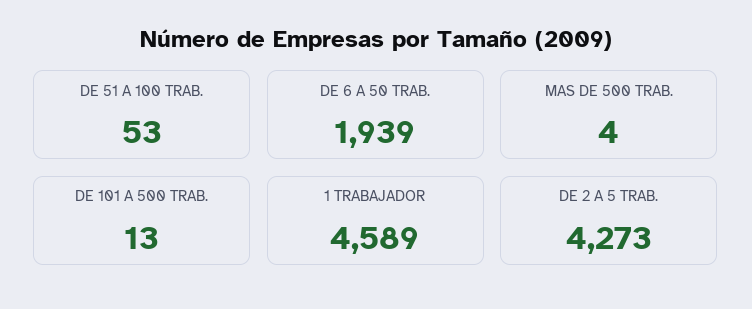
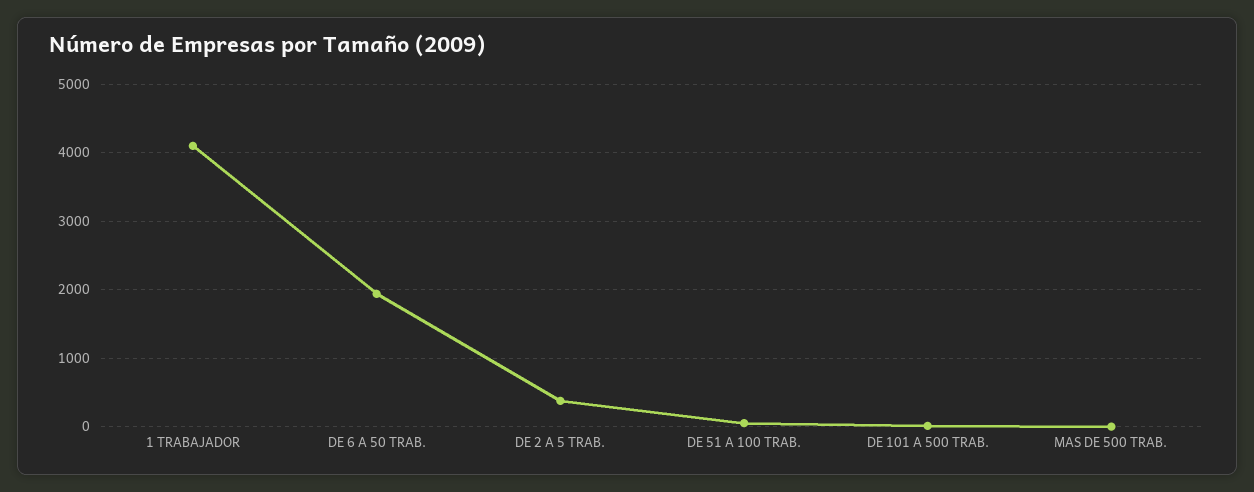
1 TRABAJADOR: 4589 -> 4100
DE 2 A 5 TRAB.: 4273 -> 400

